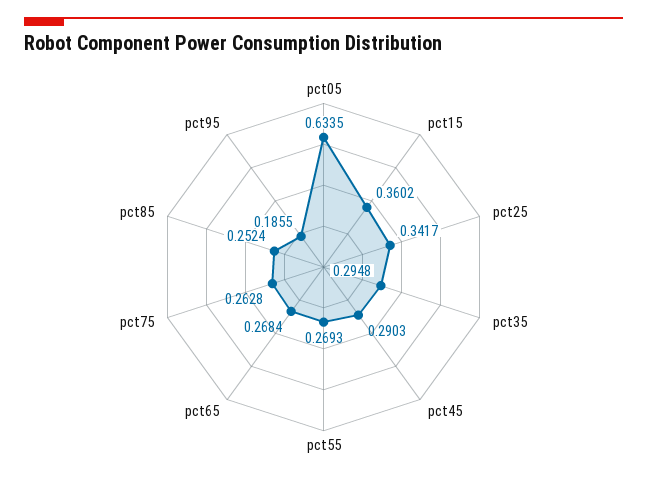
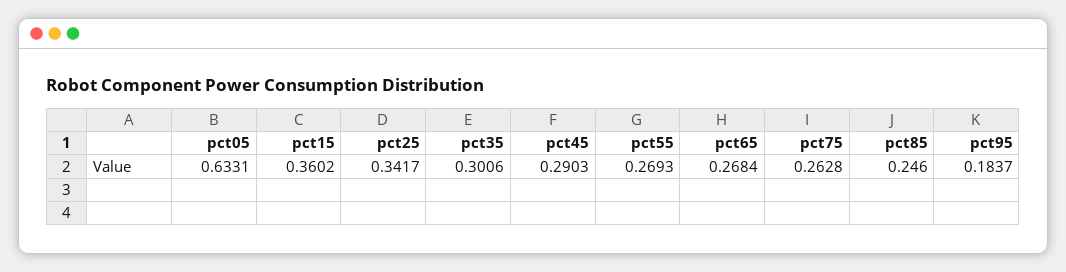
pct05: 0.6335 -> 0.6331
pct35: 0.2948 -> 0.3006
pct85: 0.2524 -> 0.246
pct95: 0.1855 -> 0.1837

